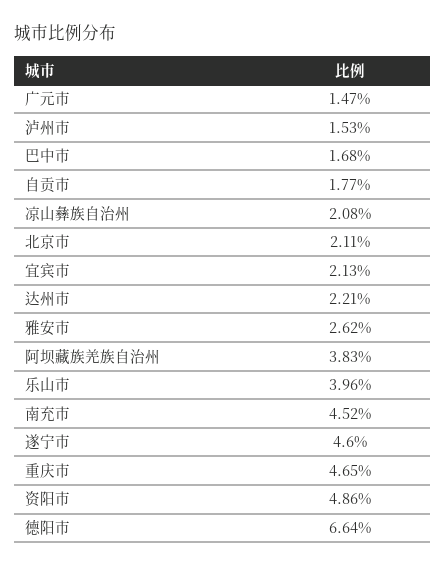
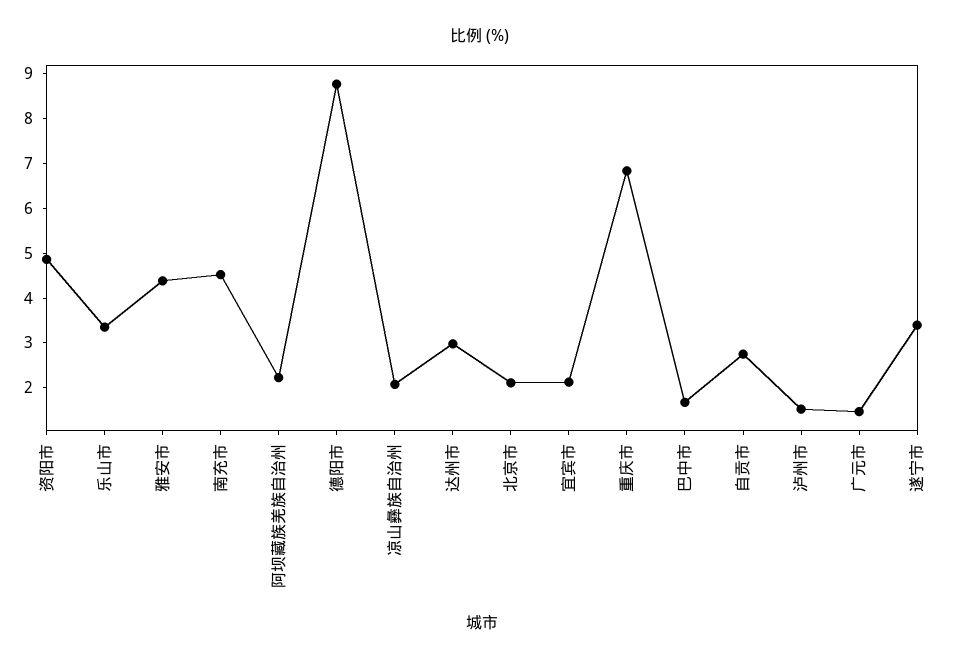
自贡市: 1.77 -> 2.8
达州市: 2.21 -> 3
雅安市: 2.62 -> 4.4
阿坝藏族羌族自治州: 3.83 -> 2.2
乐山市: 3.96 -> 3.4
遂宁市: 4.6 -> 3.4
重庆市: 4.65 -> 6.8
德阳市: 6.64 -> 8.8

